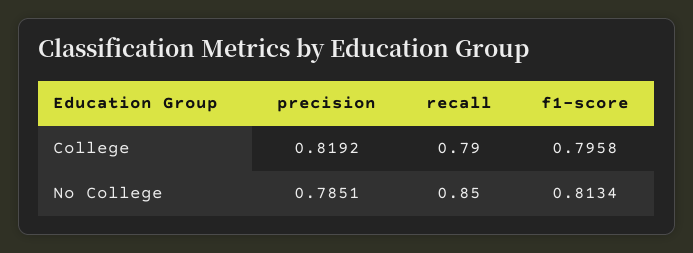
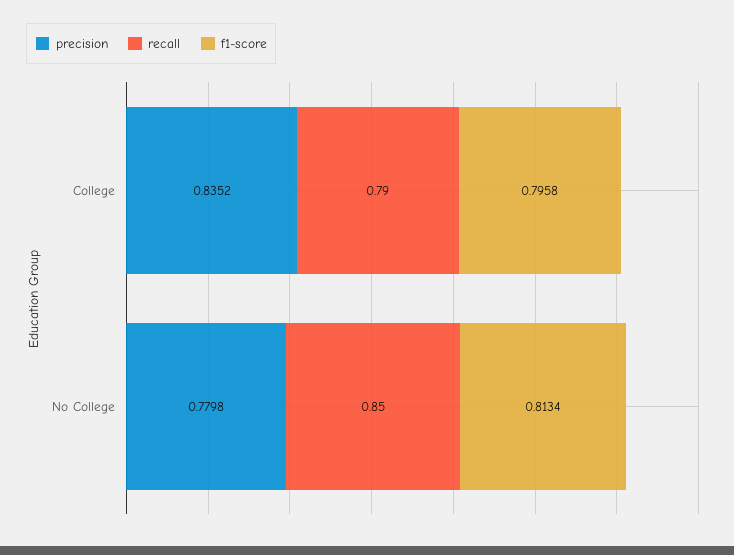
precision, College: 0.8192 -> 0.8352
precision, No College: 0.7851 -> 0.7798

